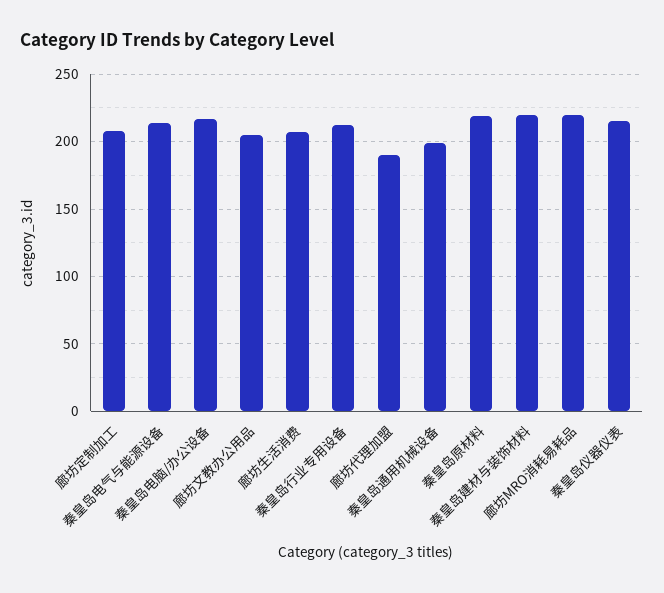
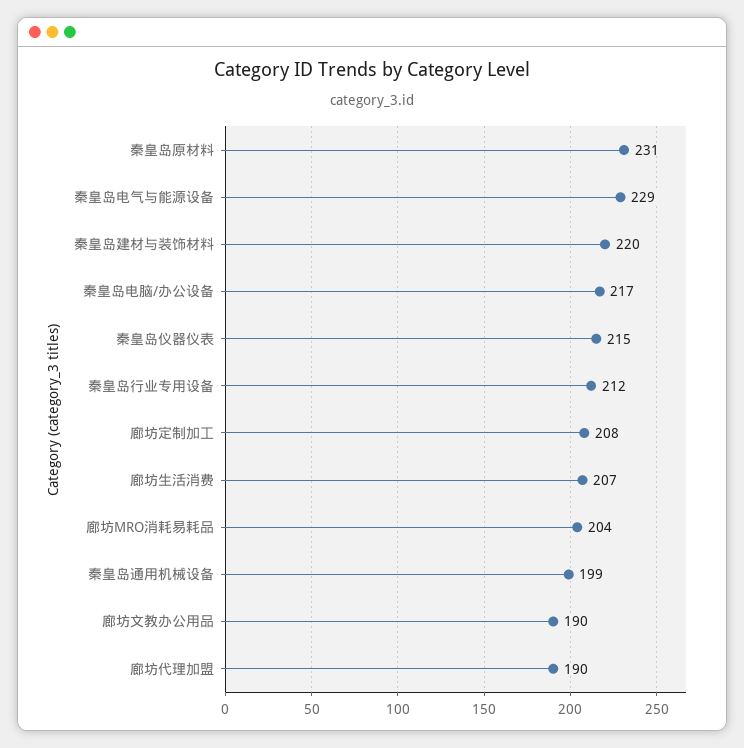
秦皇岛电气与能源设备: 215 -> 229
廊坊文教办公用品: 205 -> 190
秦皇岛原材料: 220 -> 231
廊坊MRO消耗易耗品: 220 -> 204

